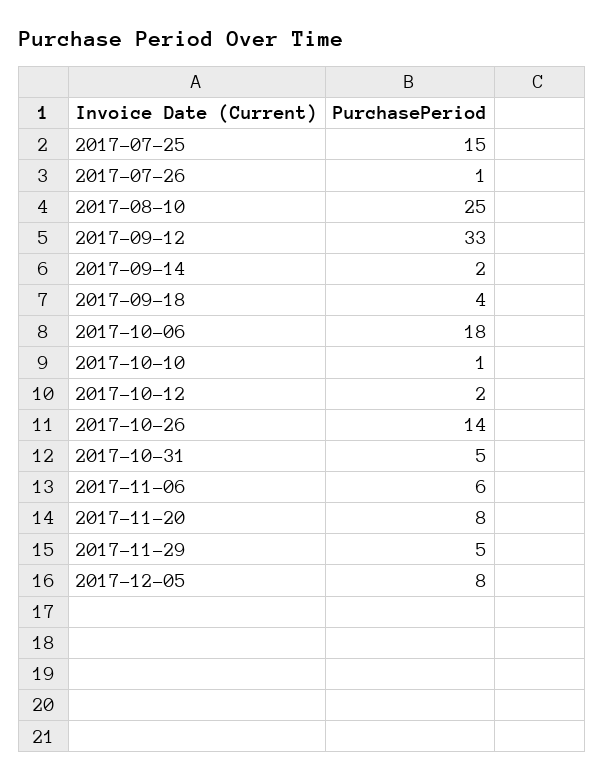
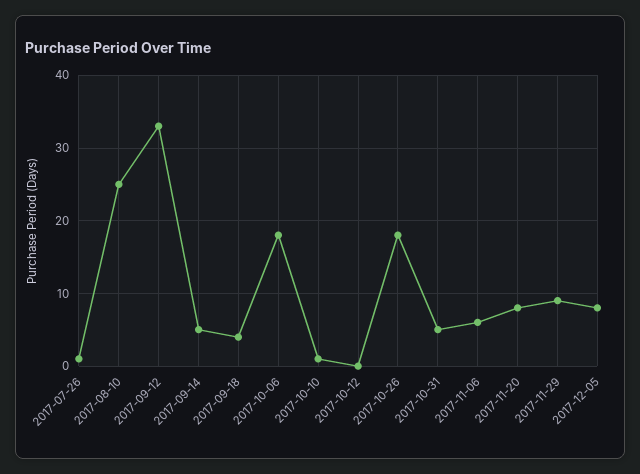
2017-07-25: 15 -> none
2017-09-14: 2 -> 5
2017-10-12: 2 -> 0
2017-10-26: 14 -> 18
2017-11-29: 5 -> 9

